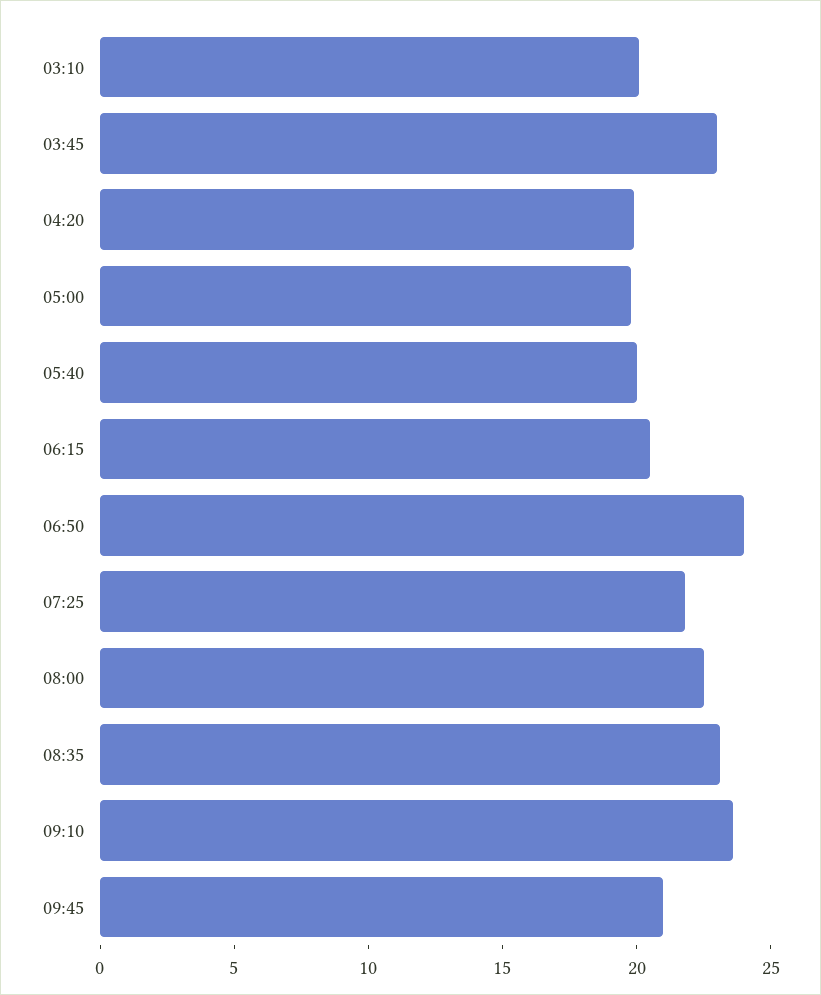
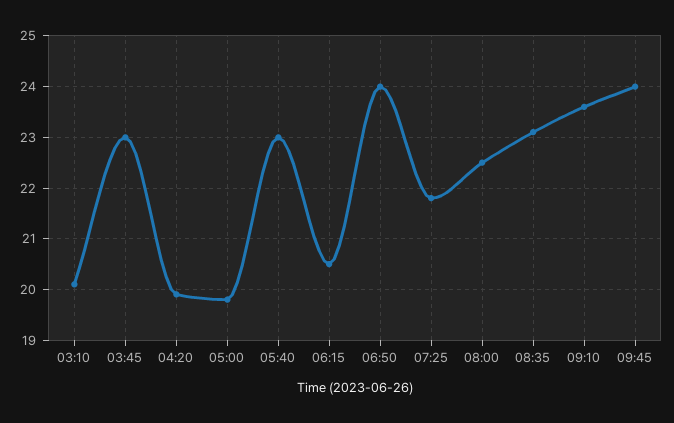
05:40: 20 -> 23
09:45: 21 -> 24

